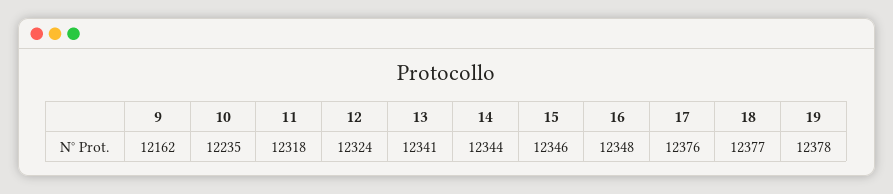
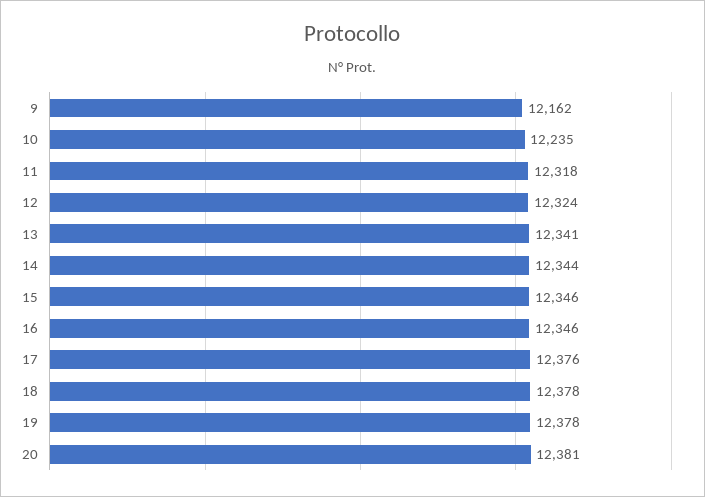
16: 12348 -> 12346
18: 12377 -> 12378
20: none -> 12381

